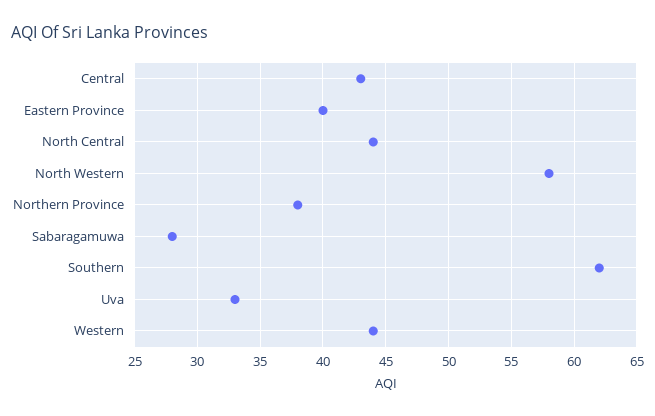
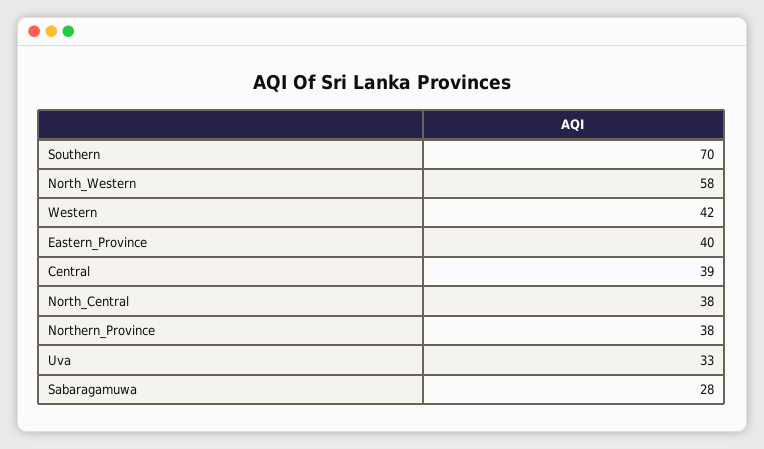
Central: 43 -> 39
North Central: 44 -> 38
Southern: 62 -> 70
Western: 44 -> 42

